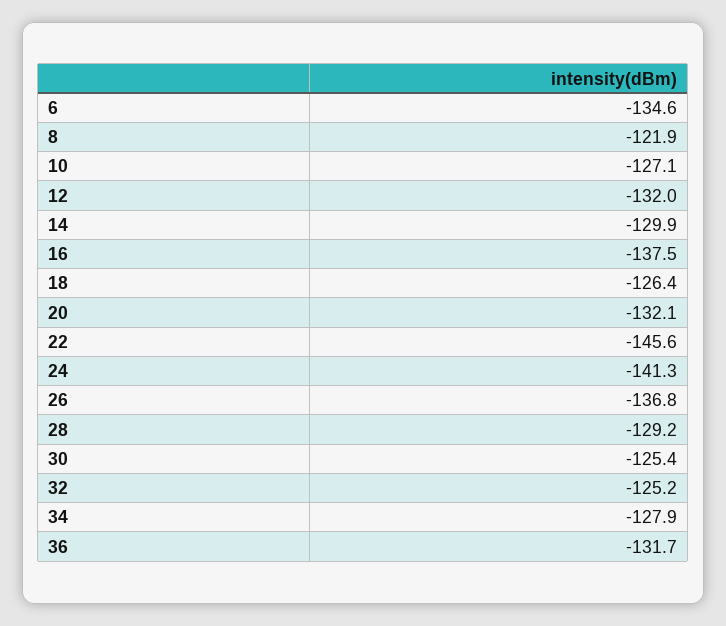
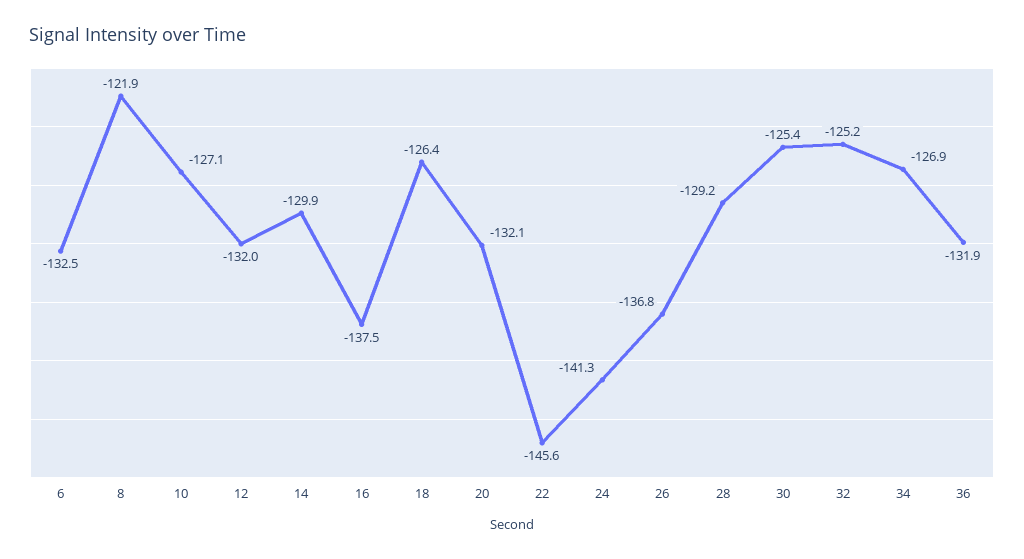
6: -134.6 -> -132.5
34: -127.9 -> -126.9
36: -131.7 -> -131.9

